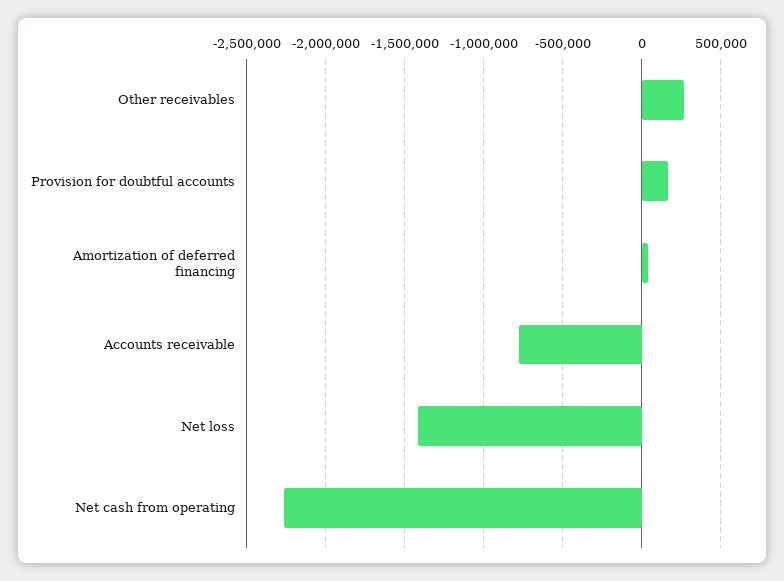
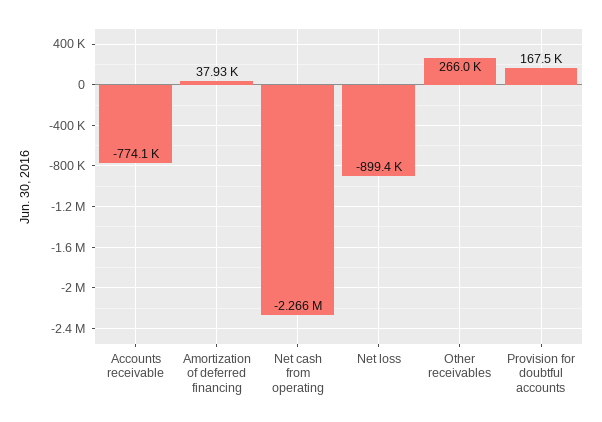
Net loss: -1400000 -> -899400

